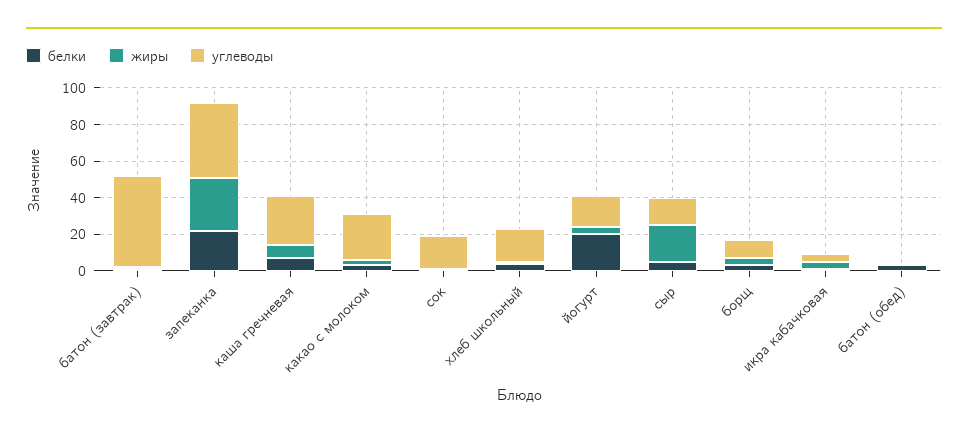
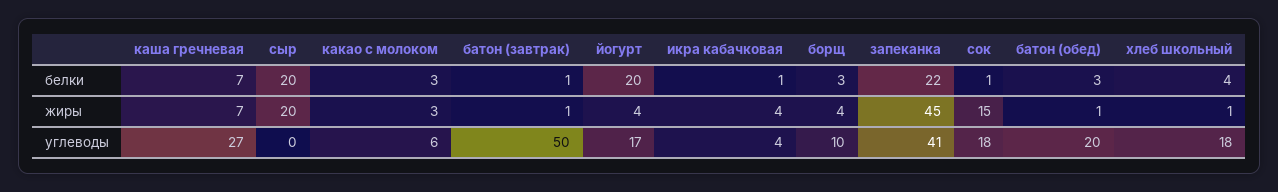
жиры, запеканка: 30 -> 45
углеводы, какао с молоком: 25 -> 6
жиры, сок: 0 -> 15
белки, сыр: 5 -> 20
углеводы, сыр: 15 -> 0
углеводы, батон (обед): 0 -> 20

